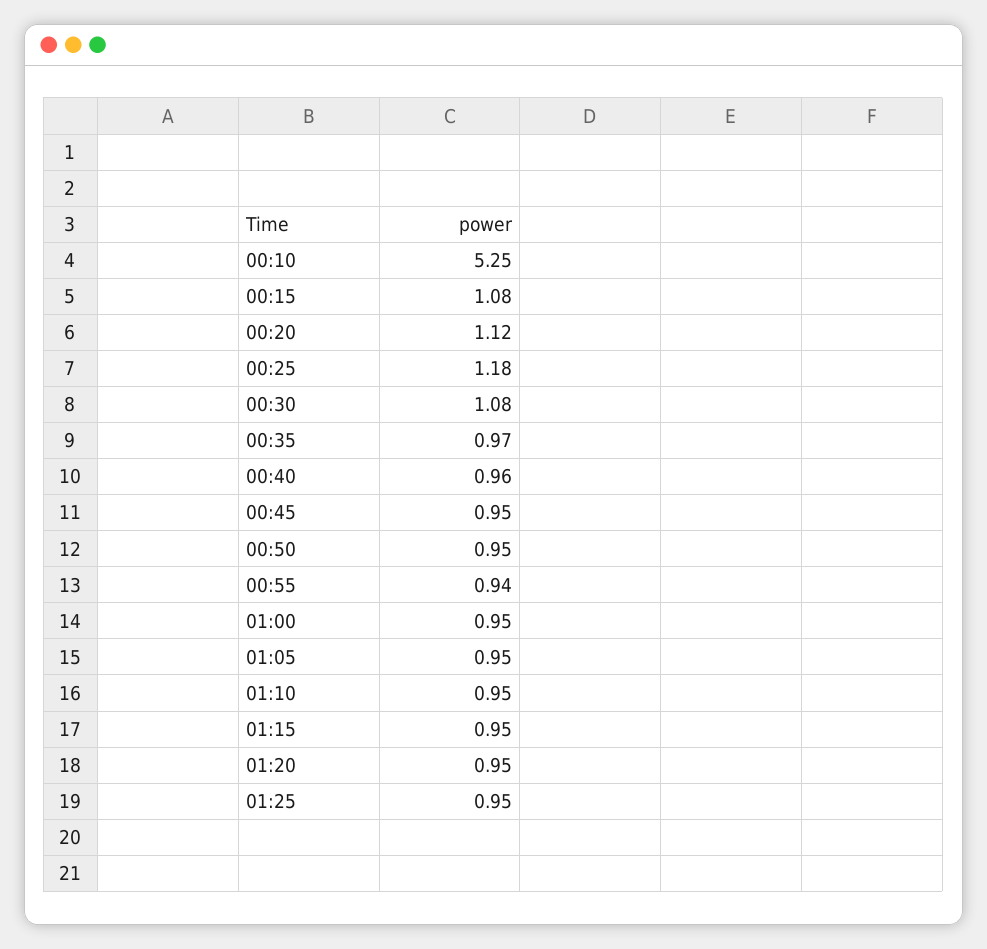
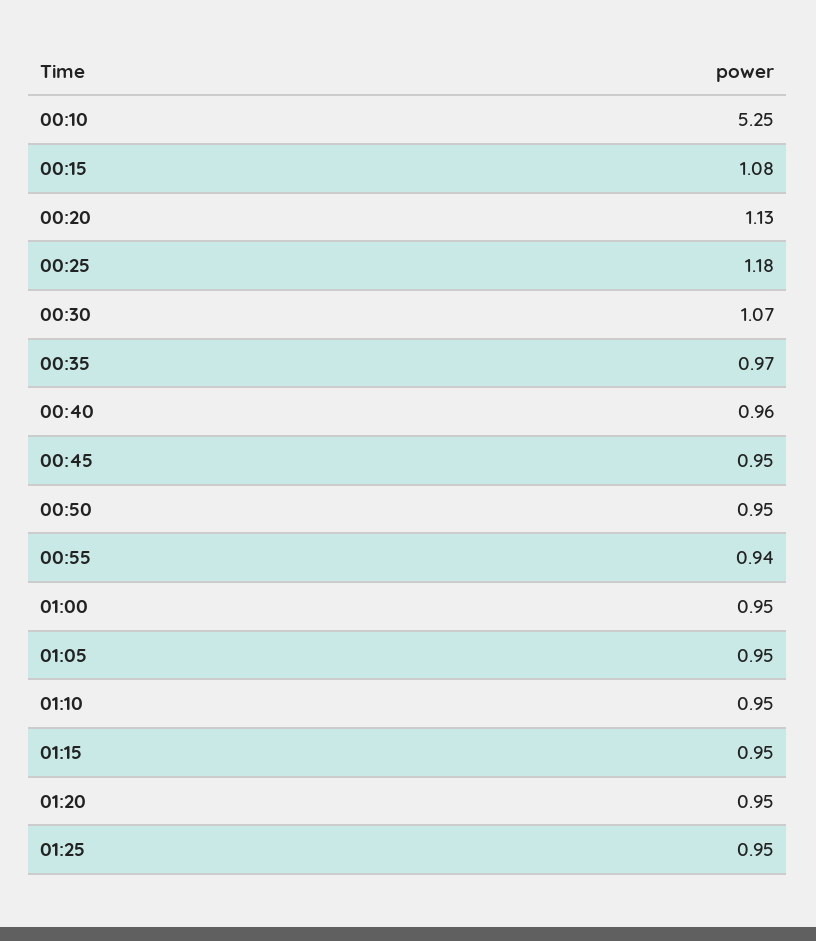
00:20: 1.12 -> 1.13
00:30: 1.08 -> 1.07

